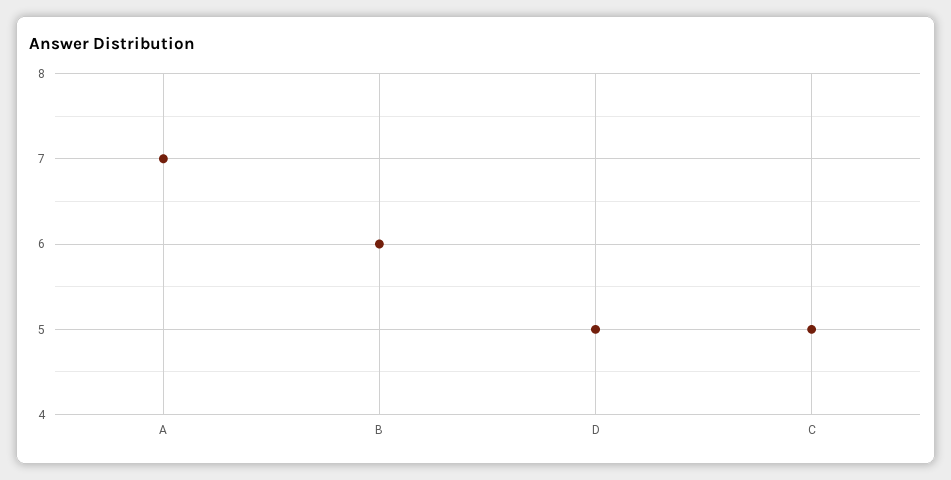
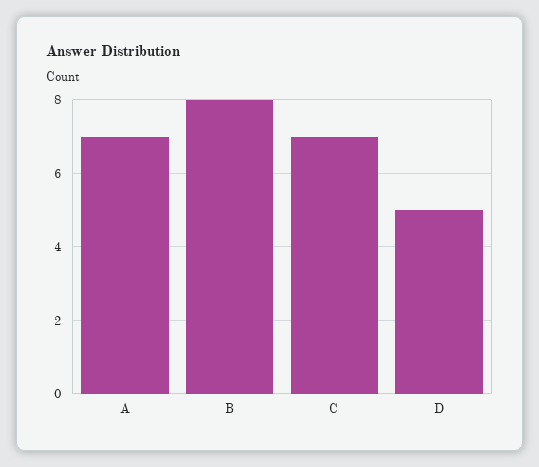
B: 6 -> 8
C: 5 -> 7

